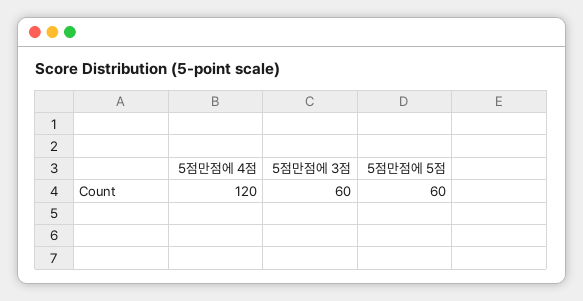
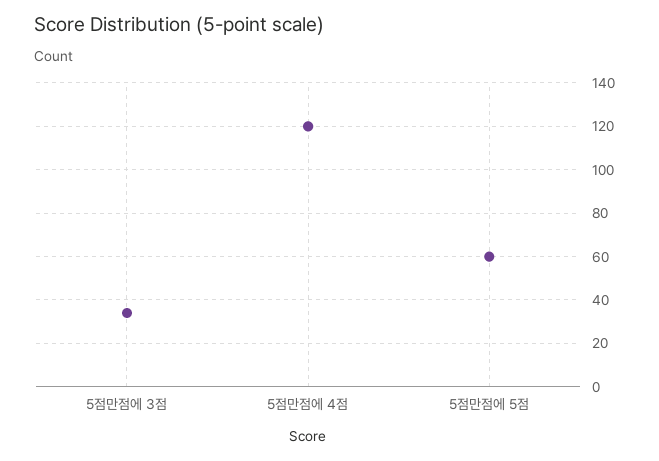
5점만점에 3점: 60 -> 35

